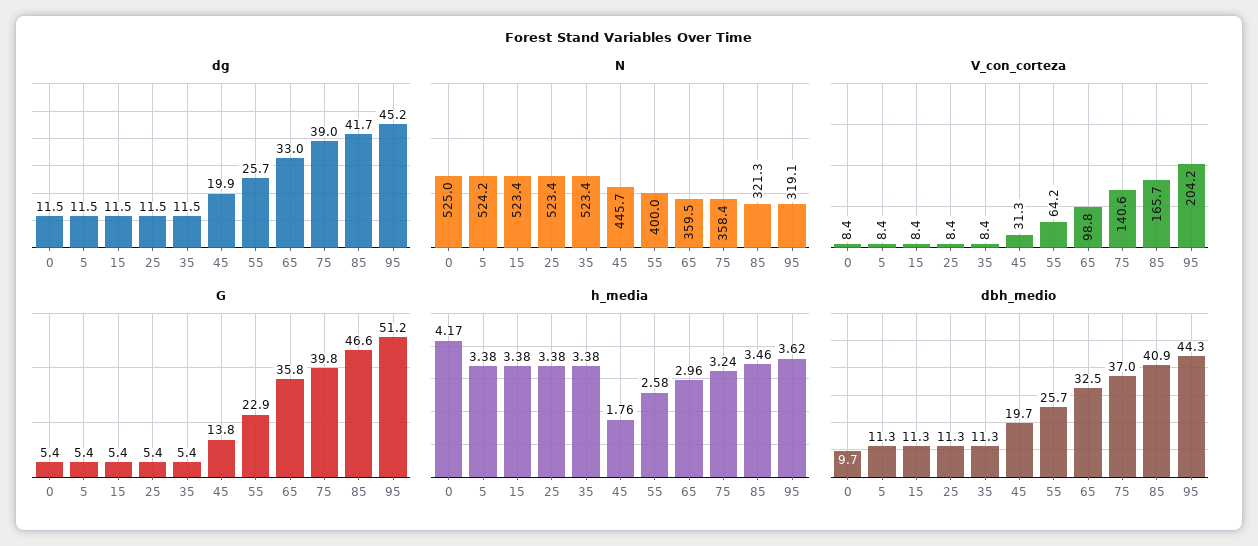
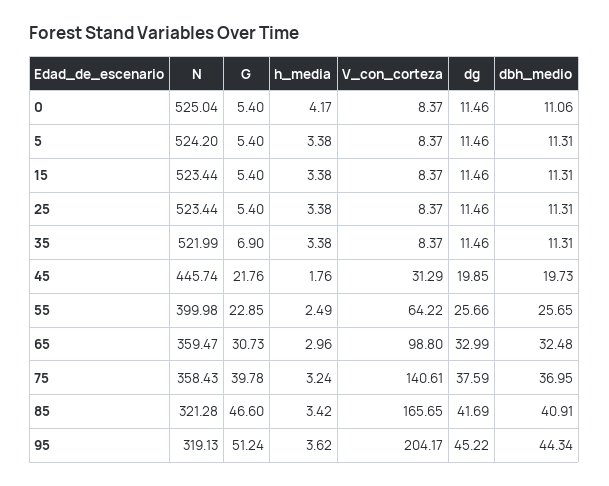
dg, 75: 39 -> 37.59
N, 35: 523.4 -> 521.99
G, 35: 5.4 -> 6.9
G, 45: 13.8 -> 21.76
G, 65: 35.8 -> 30.73
h_media, 55: 2.58 -> 2.49
h_media, 85: 3.46 -> 3.42
dbh_medio, 0: 9.7 -> 11.06

